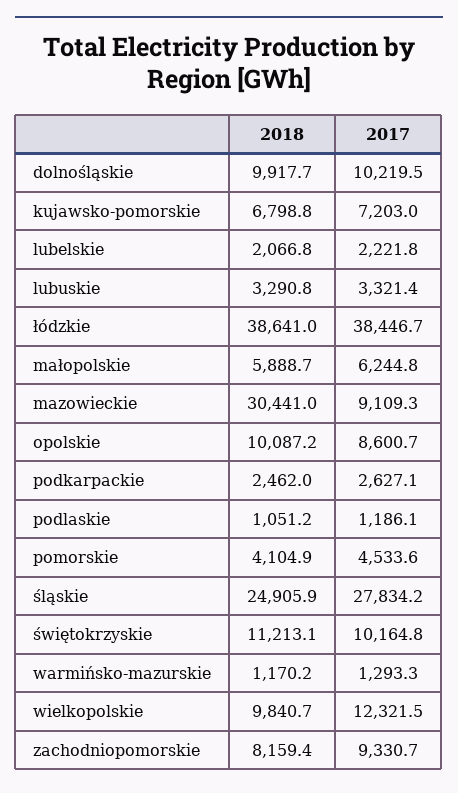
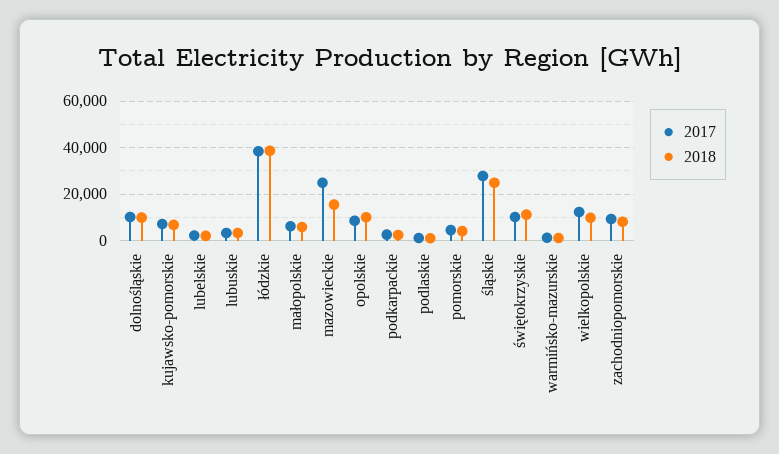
2018, mazowieckie: 30441 -> 15000
2017, mazowieckie: 9109.3 -> 25000

